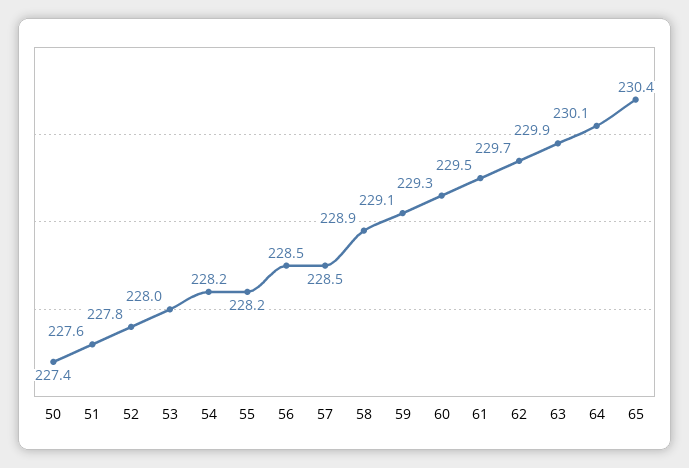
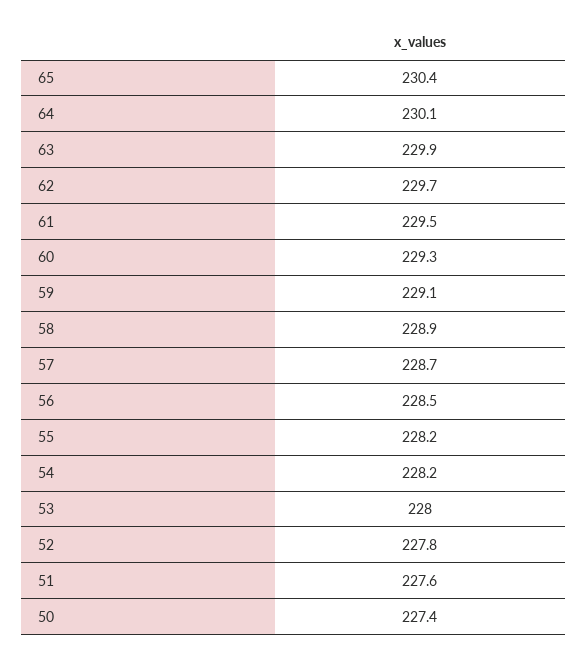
57: 228.5 -> 228.7

